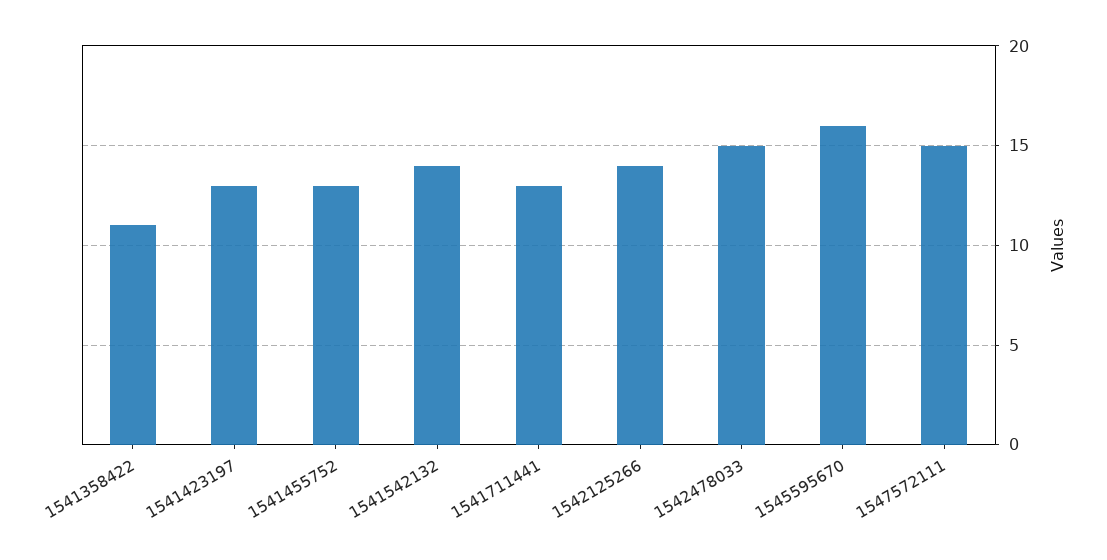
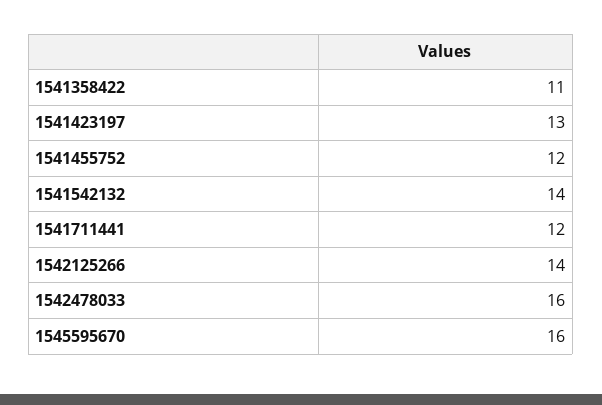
1541455752: 13 -> 12
1541711441: 13 -> 12
1542478033: 15 -> 16
1547572111: 15 -> none

